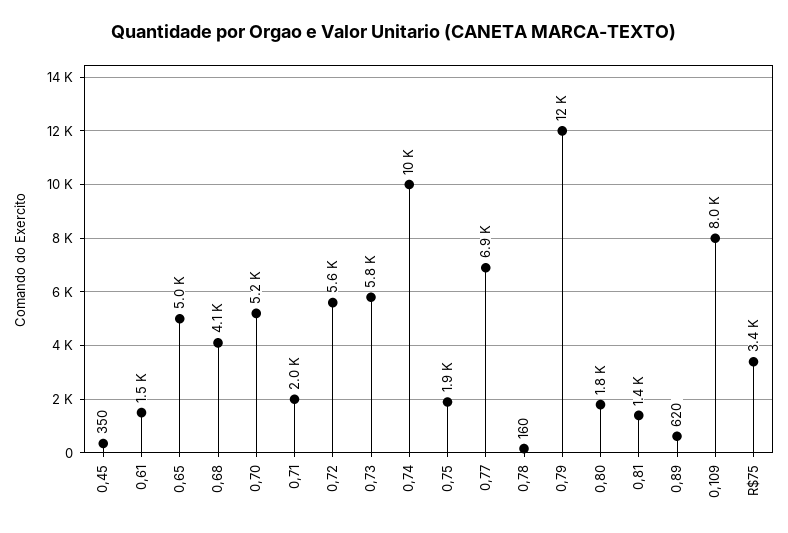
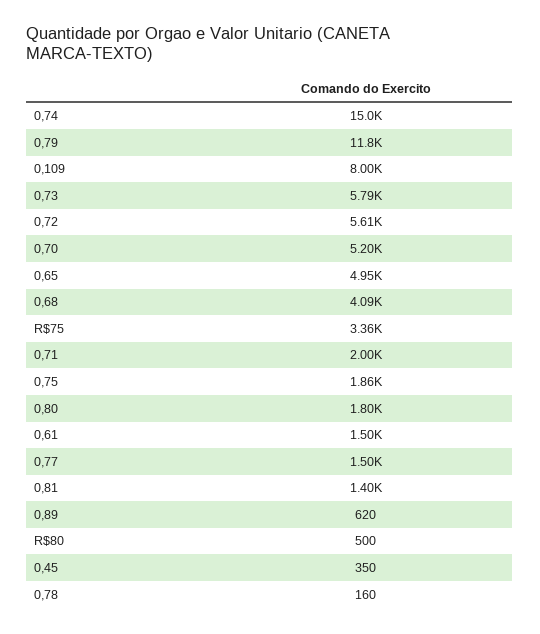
0,74: 10000 -> 15000
0,77: 6900 -> 1500
R$80: none -> 500

